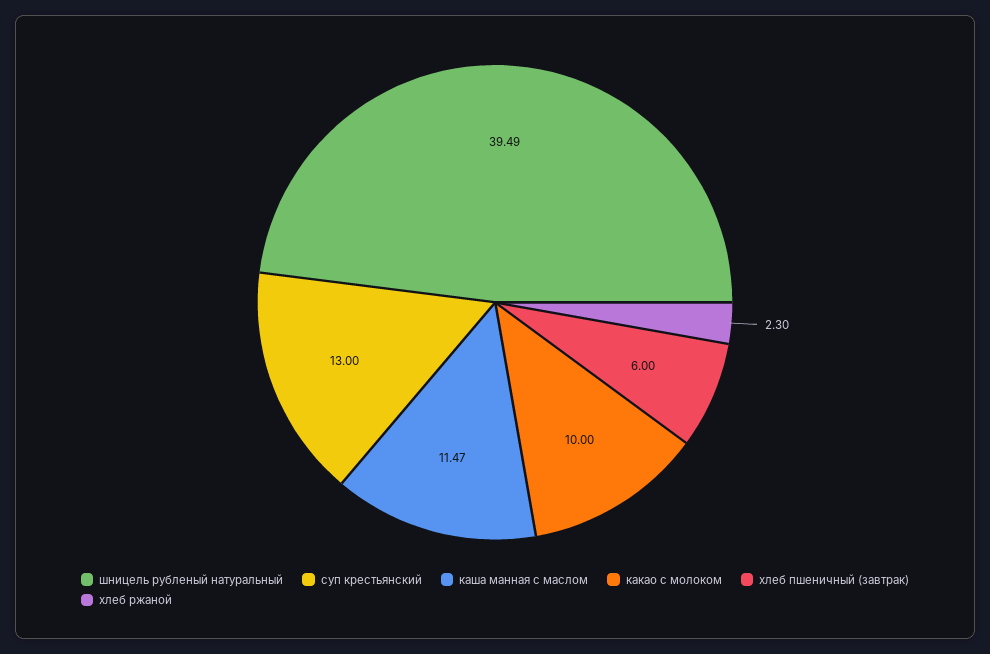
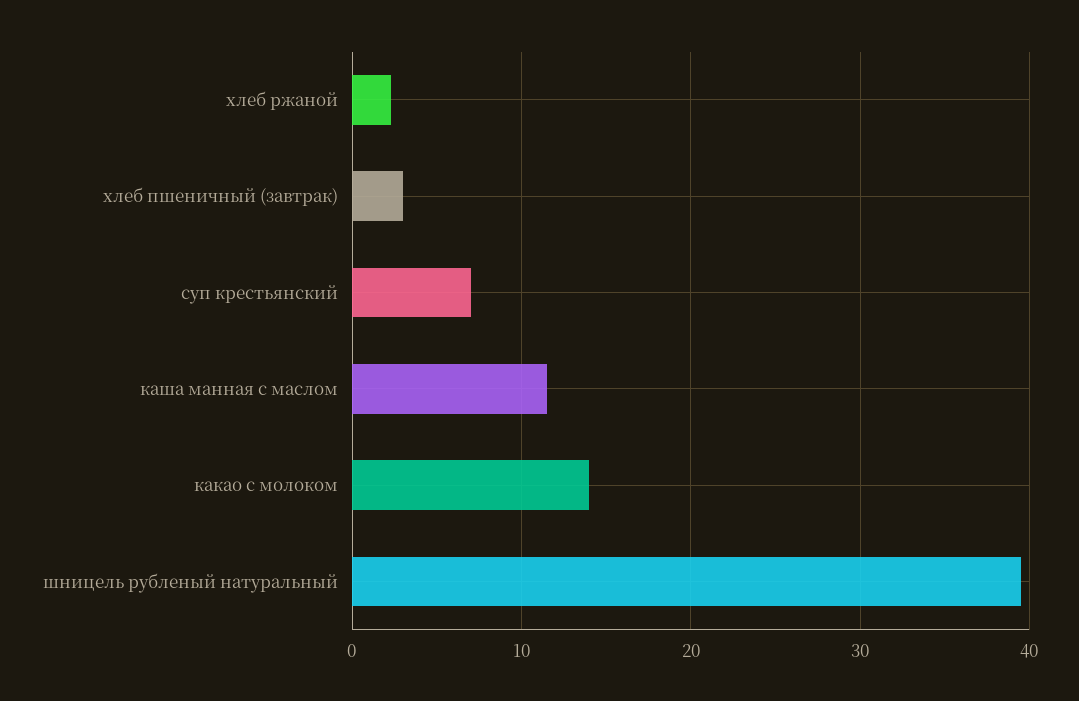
суп крестьянский: 13 -> 7
какао с молоком: 10 -> 14
хлеб пшеничный (завтрак): 6 -> 3

